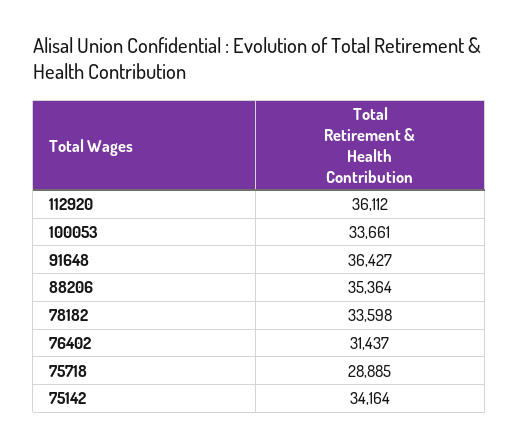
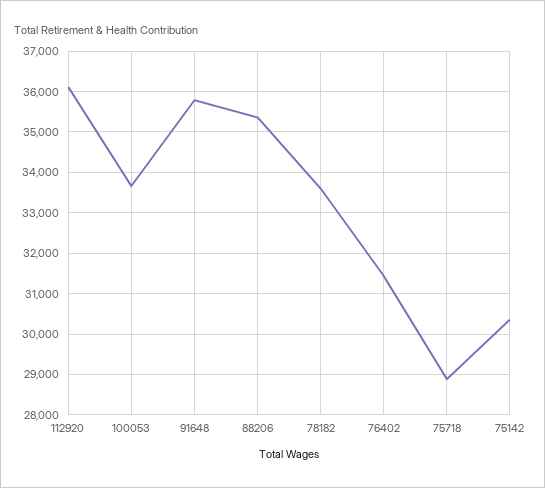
91648: 36427 -> 35800
75142: 34164 -> 30400

